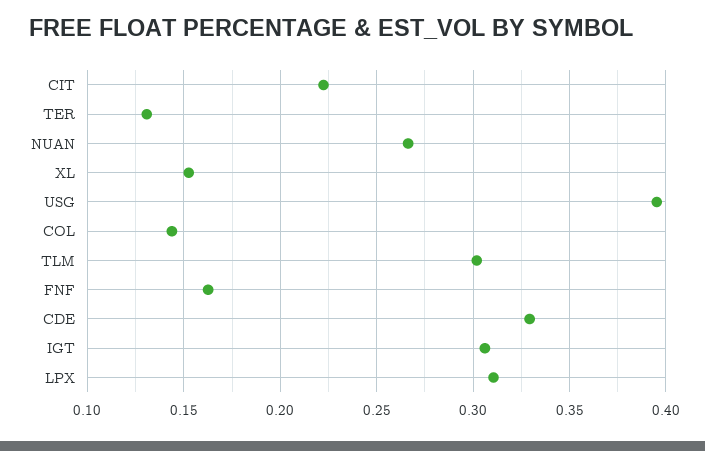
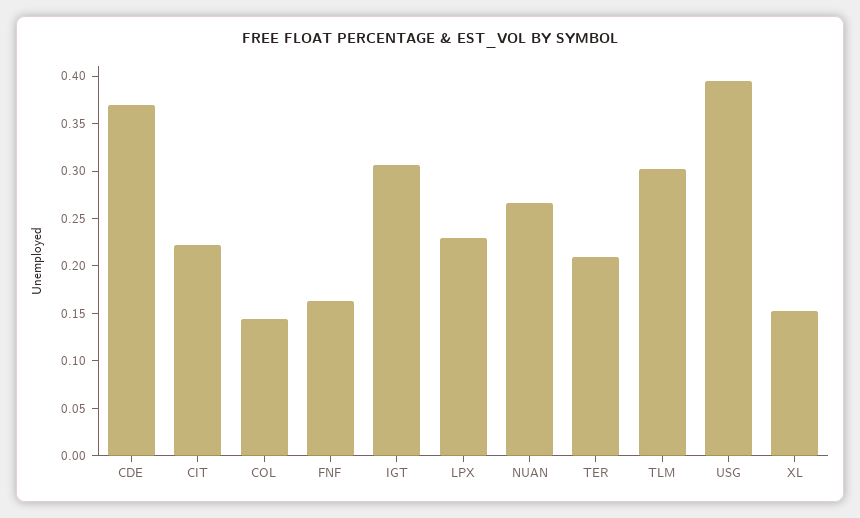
TER: 0.13 -> 0.21
CDE: 0.33 -> 0.37
LPX: 0.31 -> 0.23

